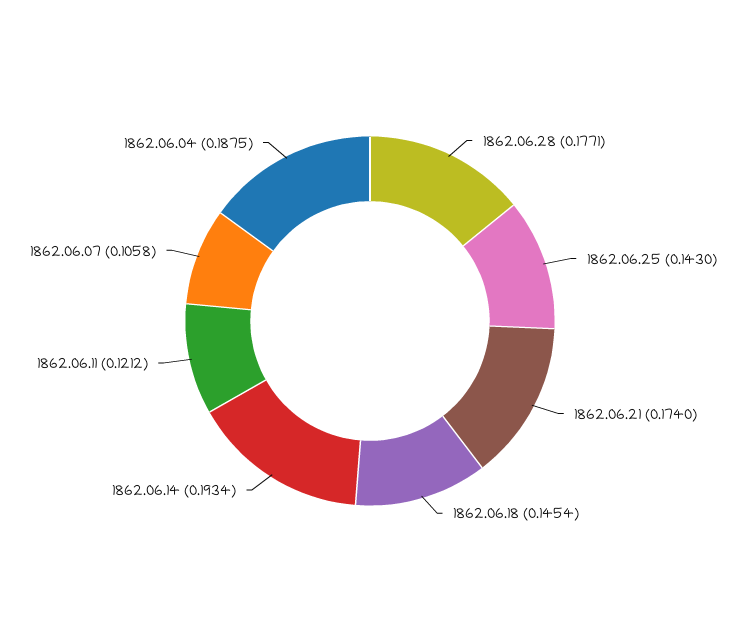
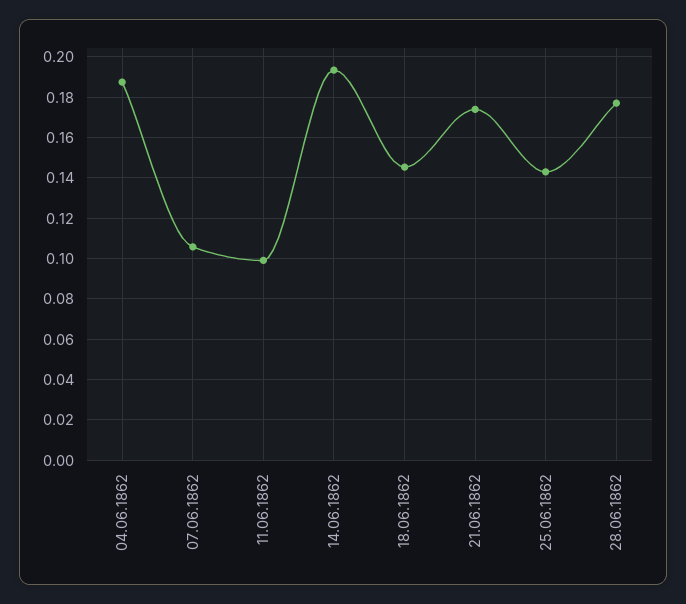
1862.06.11: 0.1212 -> 0.1

